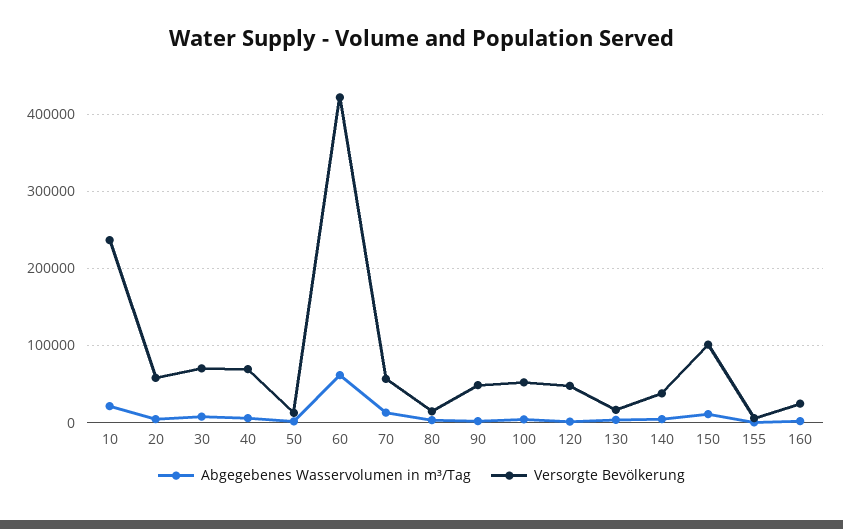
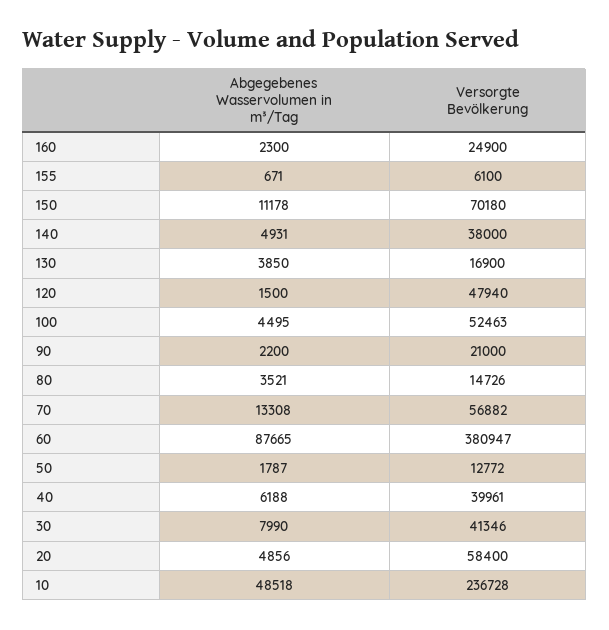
Abgegebenes Wasservolumen in m³/Tag, 10: 20000 -> 48518
Versorgte Bevölkerung, 30: 70000 -> 41346
Versorgte Bevölkerung, 40: 70000 -> 39961
Abgegebenes Wasservolumen in m³/Tag, 60: 60000 -> 87665
Versorgte Bevölkerung, 60: 420000 -> 380947
Versorgte Bevölkerung, 90: 50000 -> 21000
Versorgte Bevölkerung, 150: 100000 -> 70180

